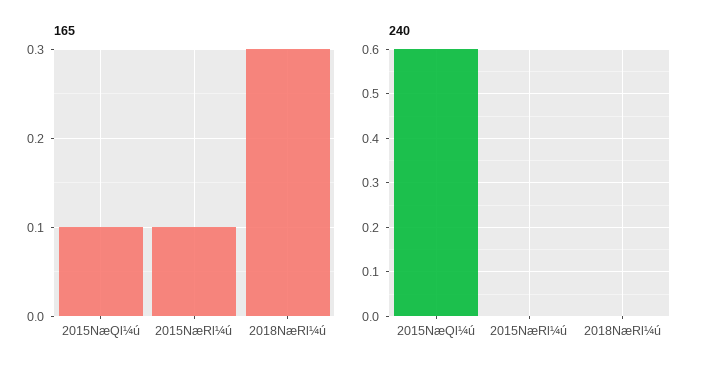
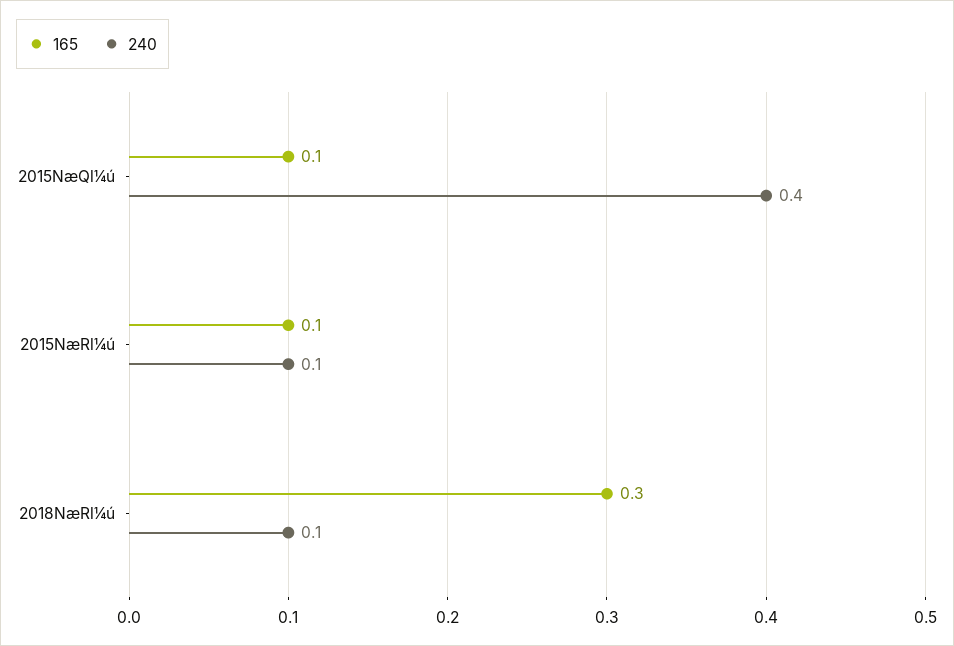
240, 2015NæQl¼ú: 0.6 -> 0.4
240, 2015NæRl¼ú: 0 -> 0.1
240, 2018NæRl¼ú: 0 -> 0.1

